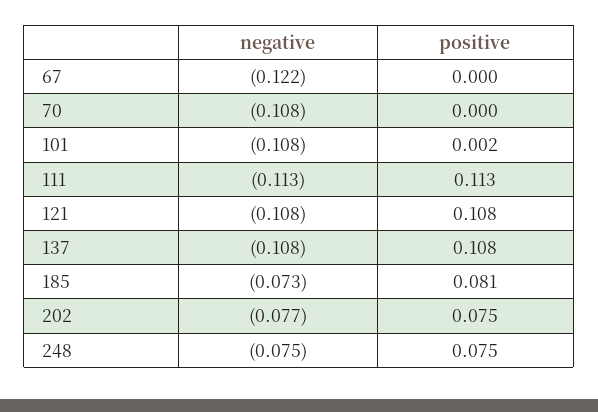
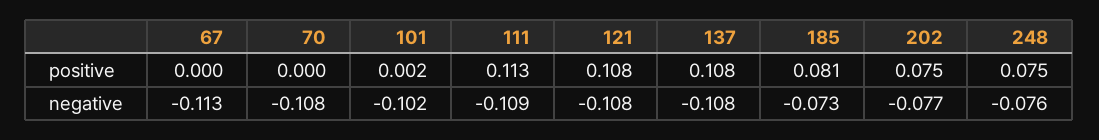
negative, 67: -0.122 -> -0.113
negative, 101: -0.108 -> -0.102
negative, 111: -0.113 -> -0.109
negative, 248: -0.075 -> -0.076

